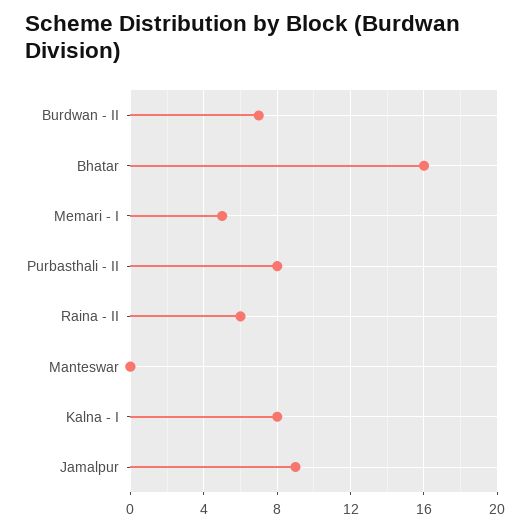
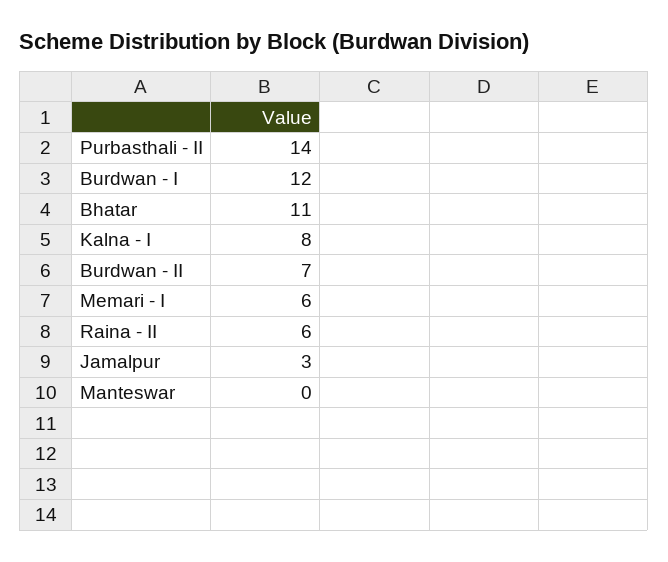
Bhatar: 16 -> 11
Memari - I: 5 -> 6
Purbasthali - II: 8 -> 14
Jamalpur: 9 -> 3
Burdwan - I: none -> 12

